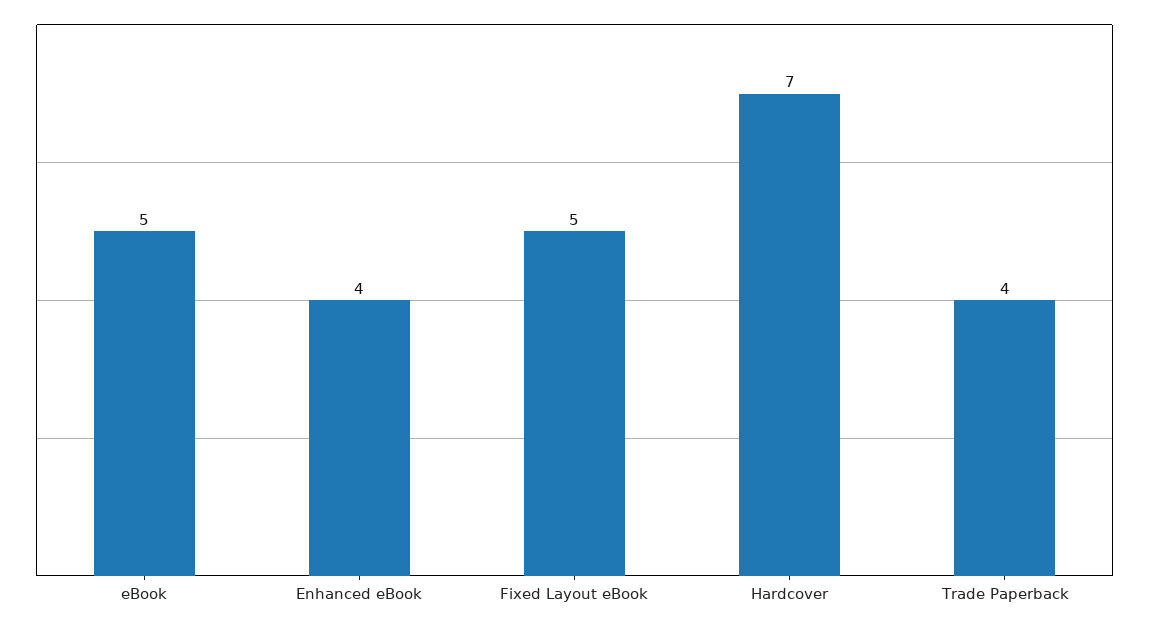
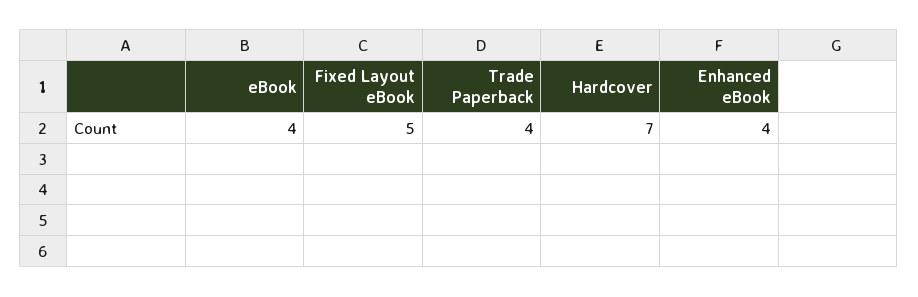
eBook: 5 -> 4

